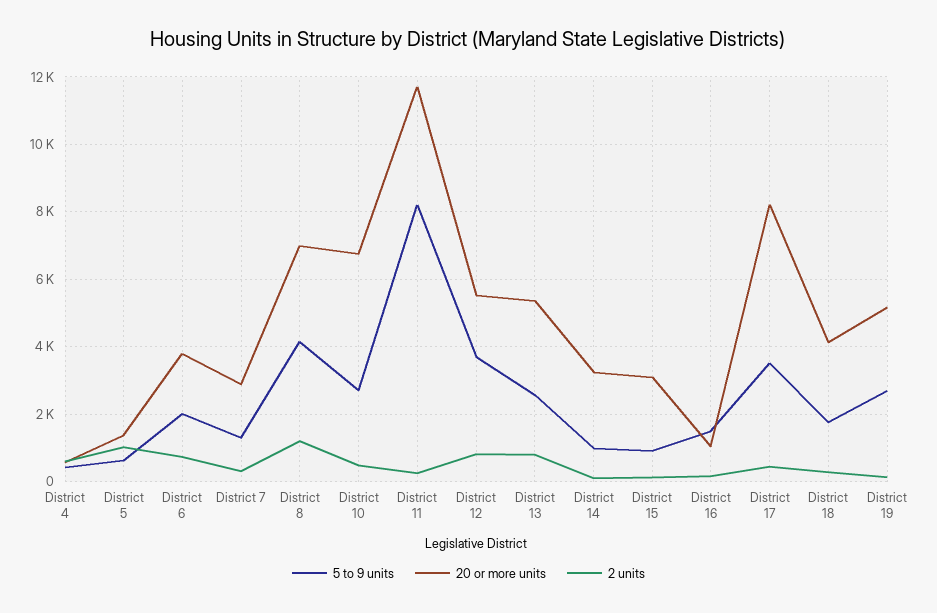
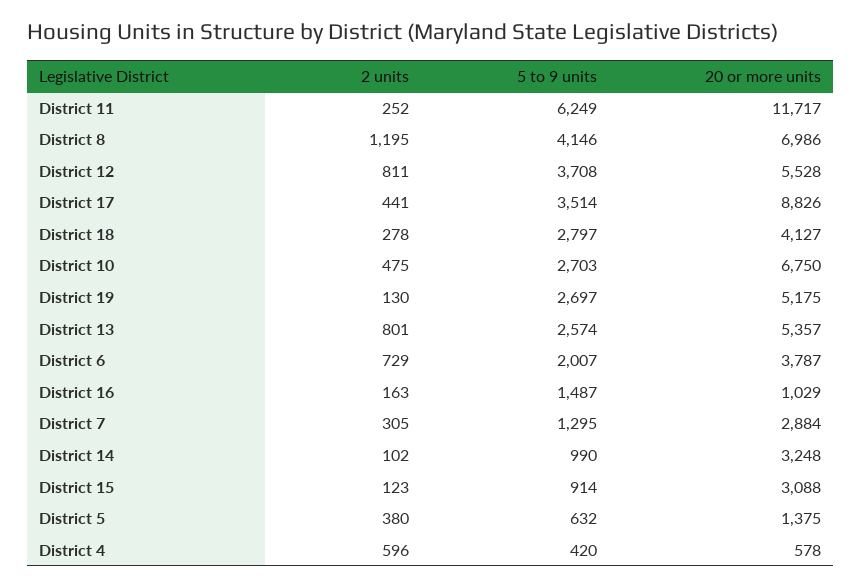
2 units, District 5: 1000 -> 380
5 to 9 units, District 11: 8200 -> 6249
20 or more units, District 17: 8200 -> 8826
5 to 9 units, District 18: 1800 -> 2797

